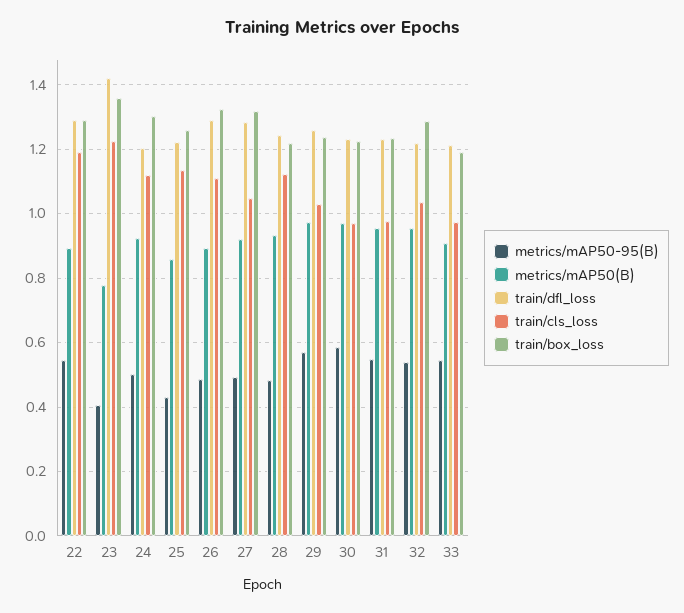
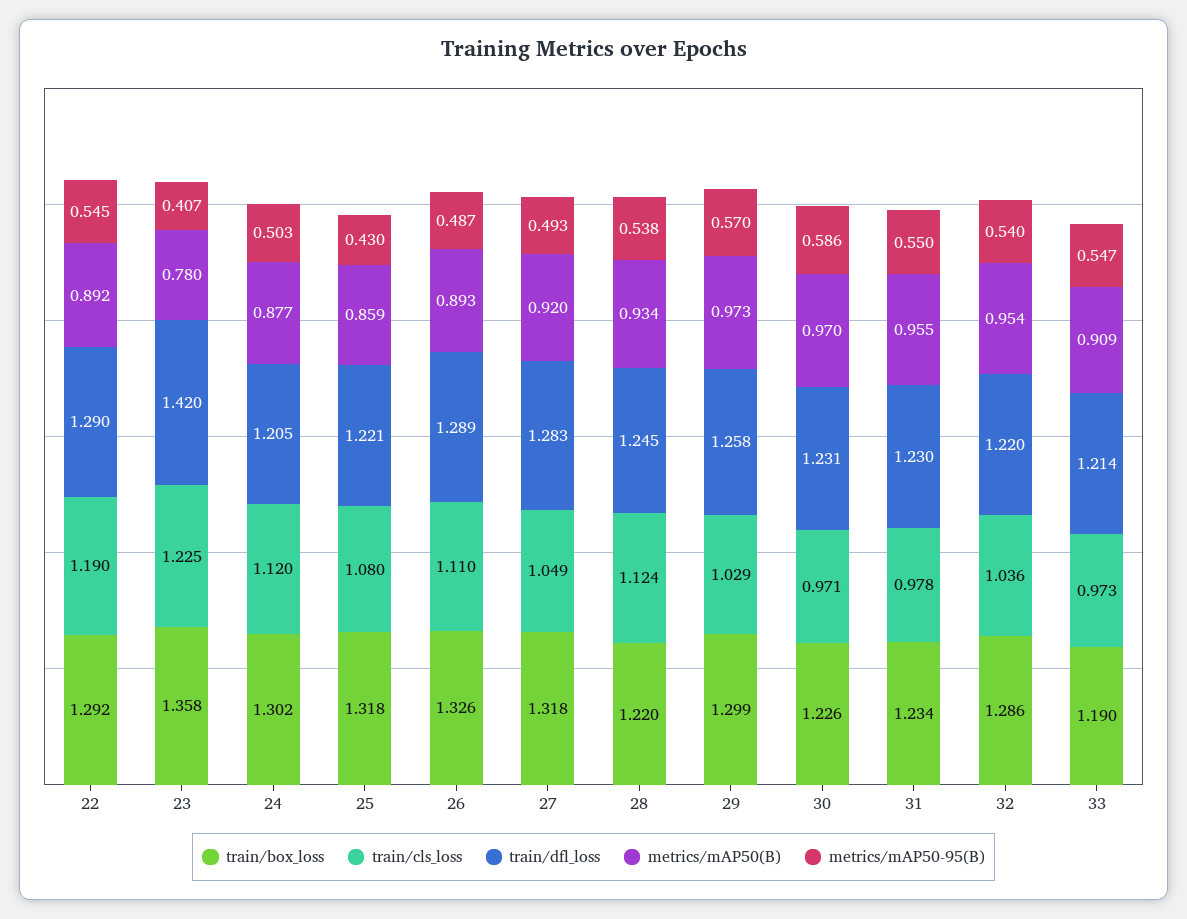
metrics/mAP50(B), 24: 0.92 -> 0.877
train/cls_loss, 25: 1.14 -> 1.08
train/box_loss, 25: 1.26 -> 1.318
metrics/mAP50-95(B), 28: 0.48 -> 0.538
train/box_loss, 29: 1.24 -> 1.299

